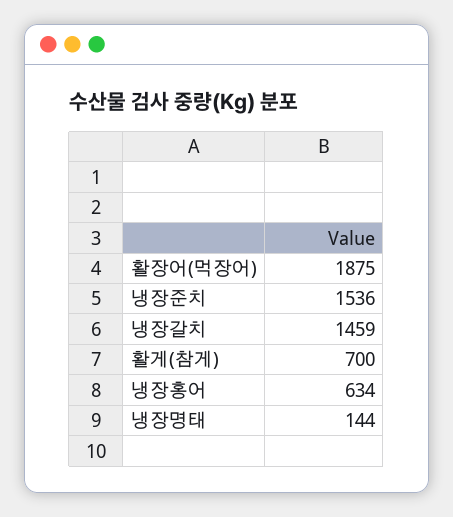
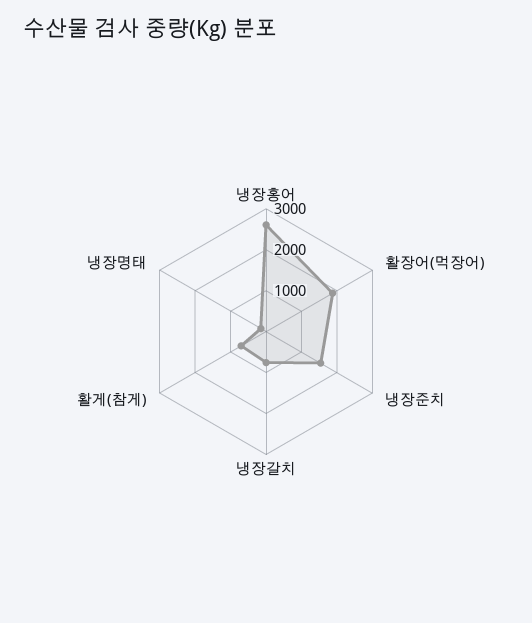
냉장갈치: 1459 -> 800
냉장홍어: 634 -> 2600

